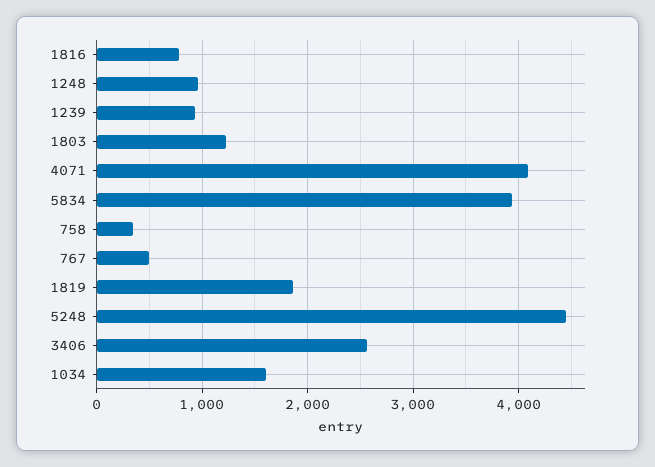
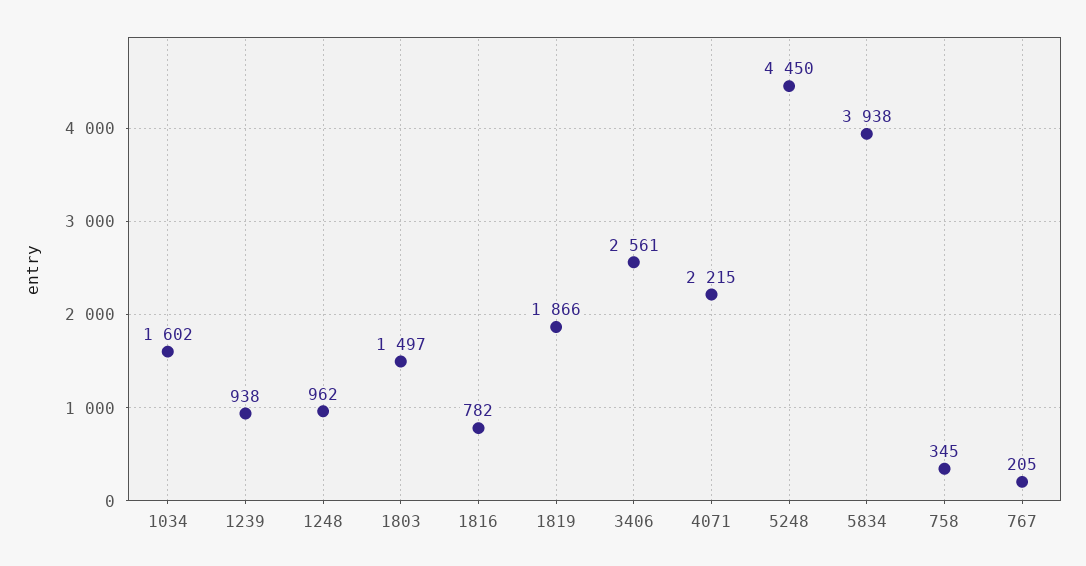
1803: 1200 -> 1497
4071: 4100 -> 2215
767: 500 -> 205

